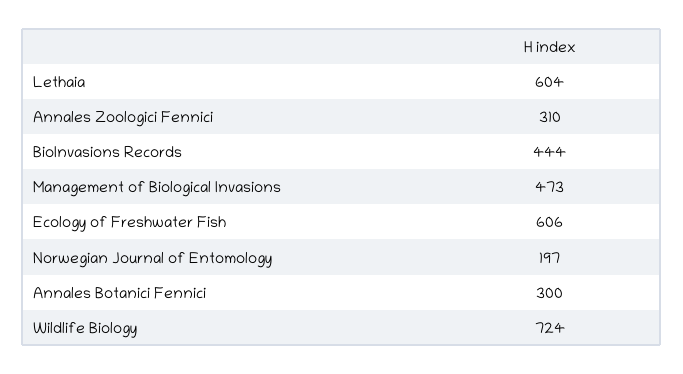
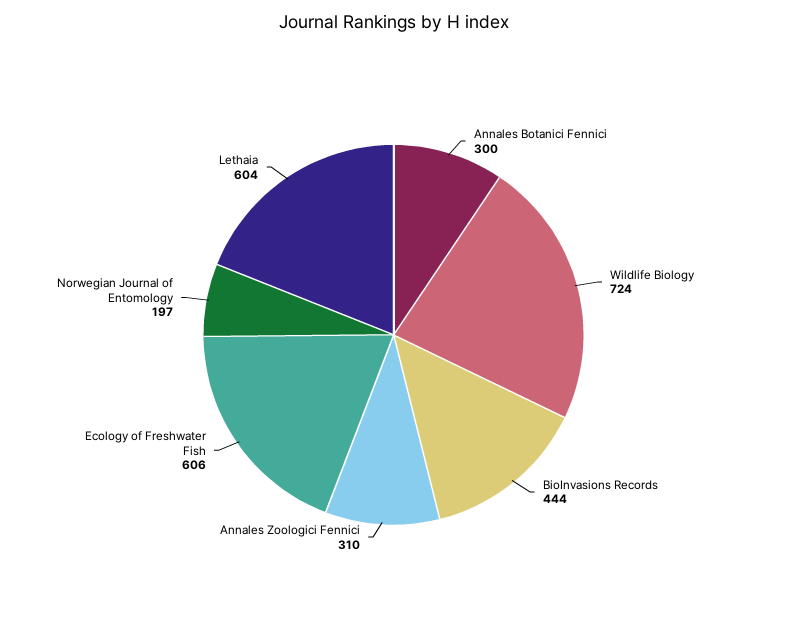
Management of Biological Invasions: 473 -> none

